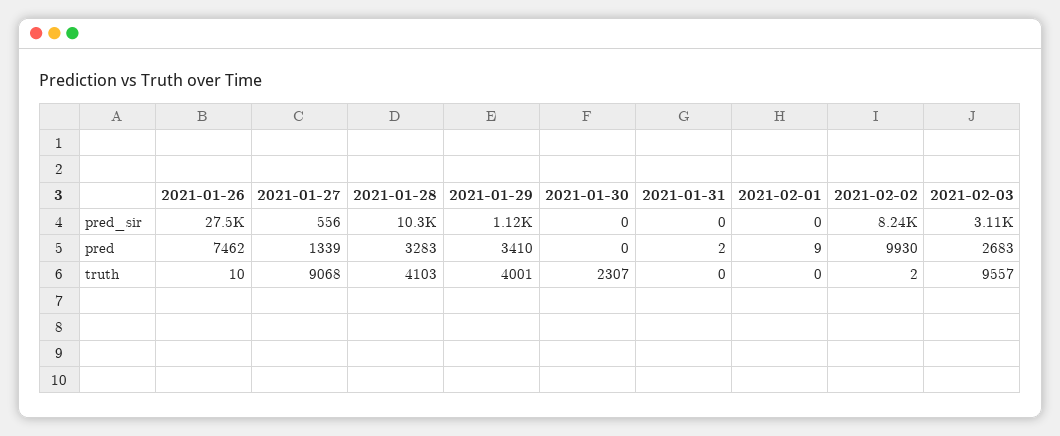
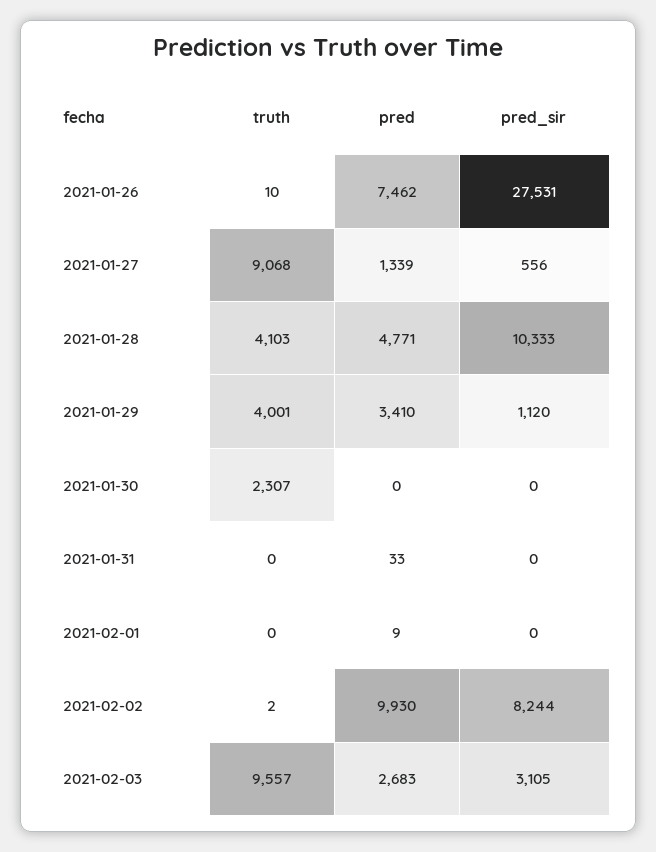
2021-01-28, pred: 3283 -> 4771
2021-01-31, pred: 2 -> 33

